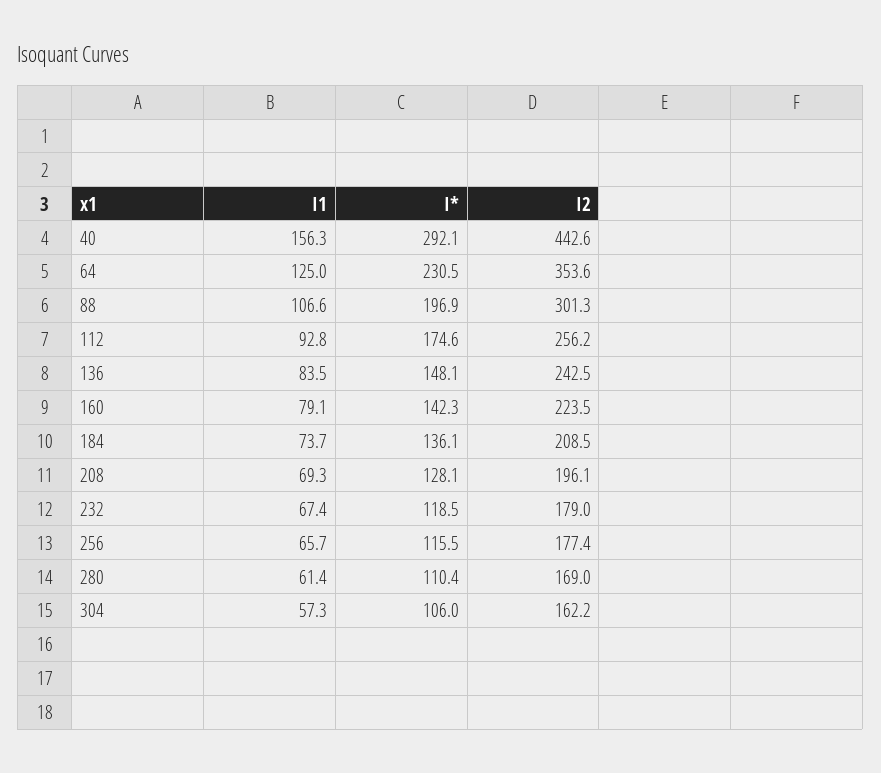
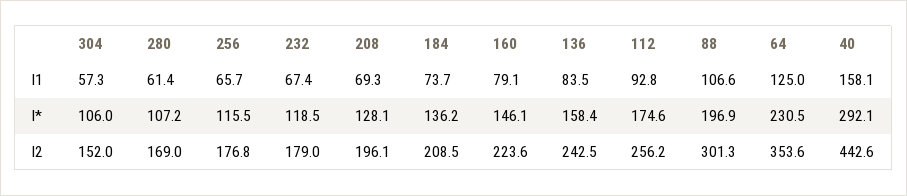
I1, 40: 156.3 -> 158.1
I*, 136: 148.1 -> 158.4
I*, 160: 142.3 -> 146.1
I2, 160: 223.5 -> 223.6
I*, 184: 136.1 -> 136.2
I2, 256: 177.4 -> 176.8
I*, 280: 110.4 -> 107.2
I2, 304: 162.2 -> 152

